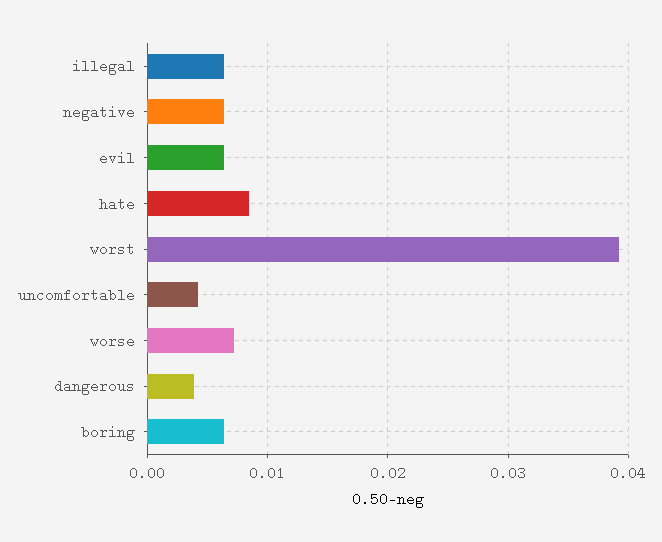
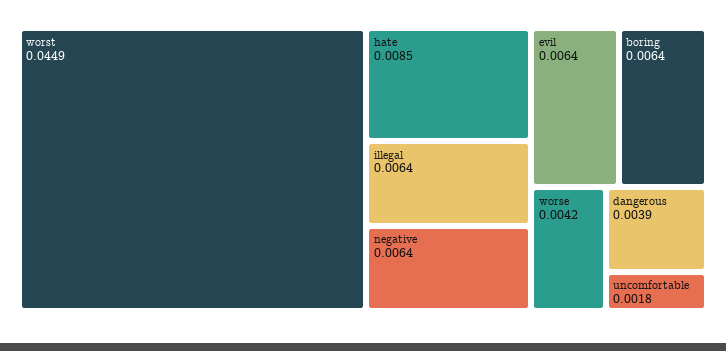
worst: 0.039 -> 0.0449
uncomfortable: 0.004 -> 0.0018
worse: 0.007 -> 0.0042

